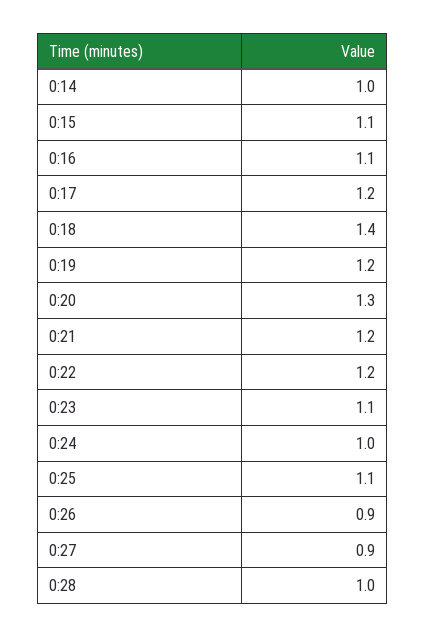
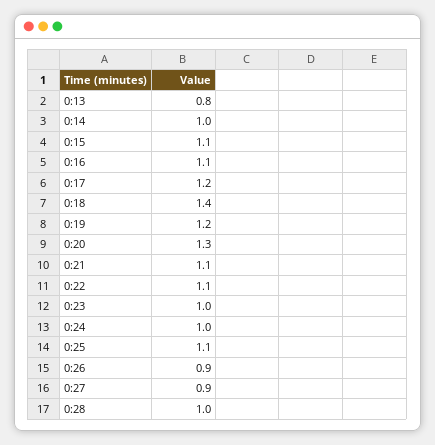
0:21: 1.2 -> 1.1
0:22: 1.2 -> 1.1
0:23: 1.1 -> 1
0:13: none -> 0.8

